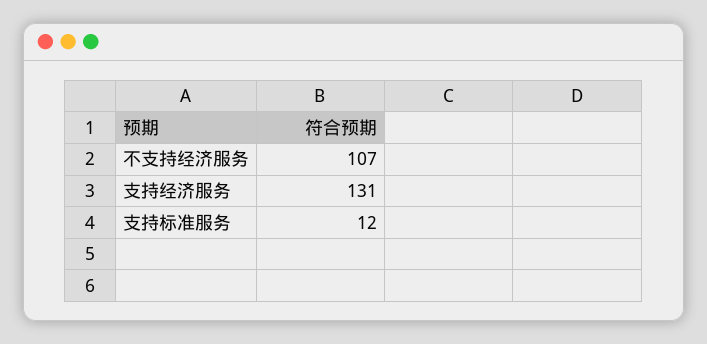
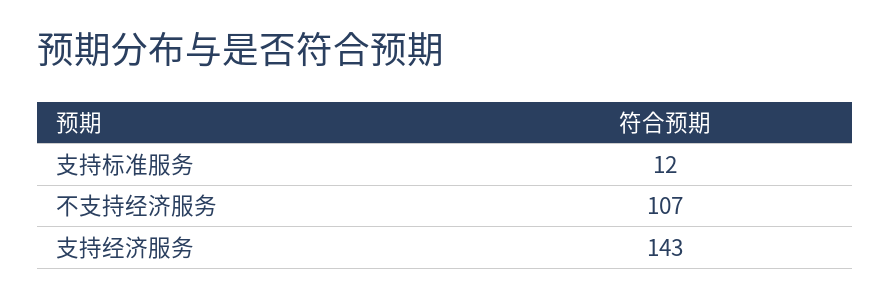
支持经济服务: 131 -> 143

